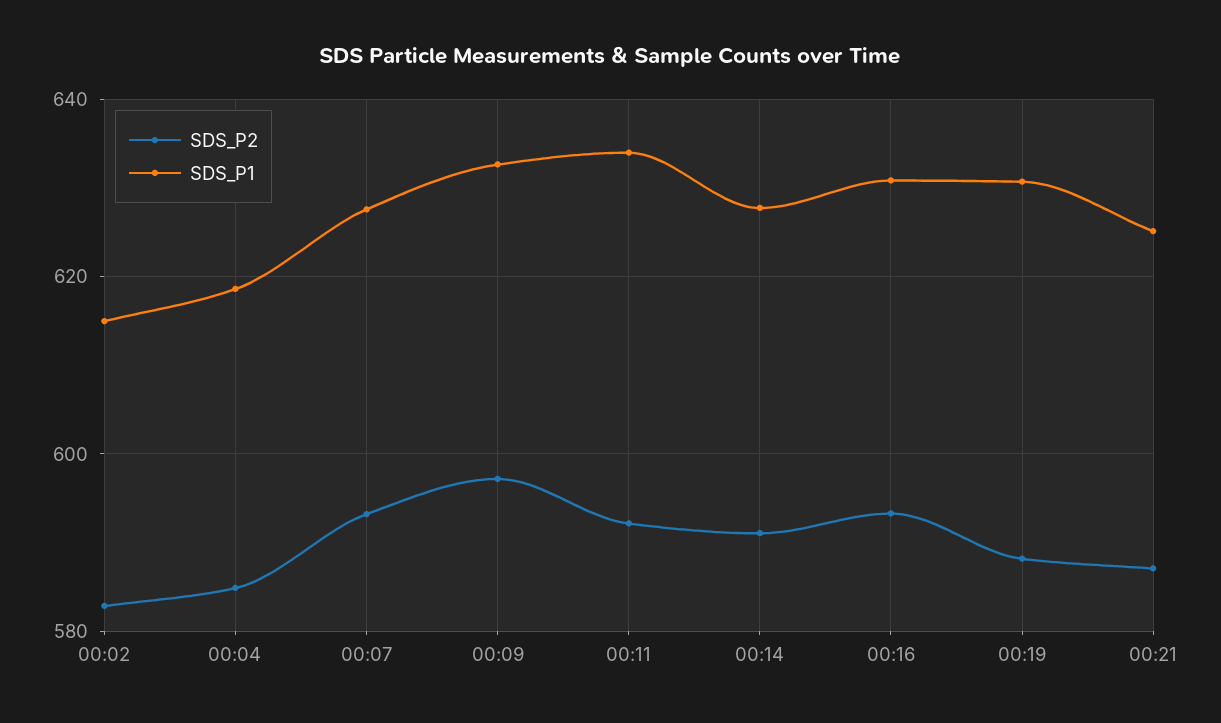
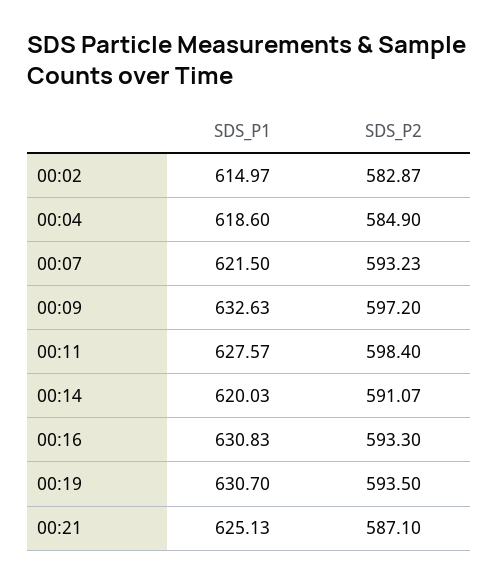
SDS_P1, 00:07: 628 -> 621.5
SDS_P2, 00:11: 592 -> 598.4
SDS_P1, 00:11: 634 -> 627.57
SDS_P1, 00:14: 628 -> 620.03
SDS_P2, 00:19: 588 -> 593.5

